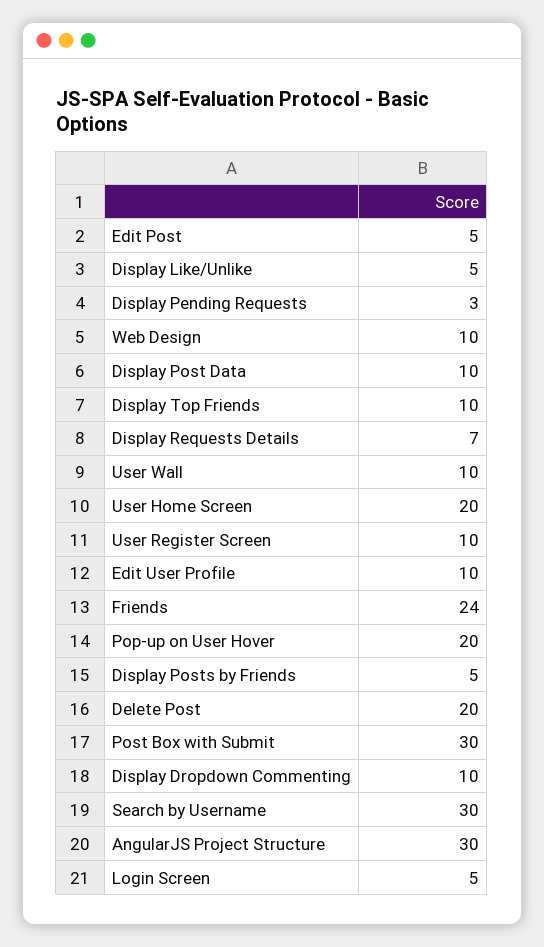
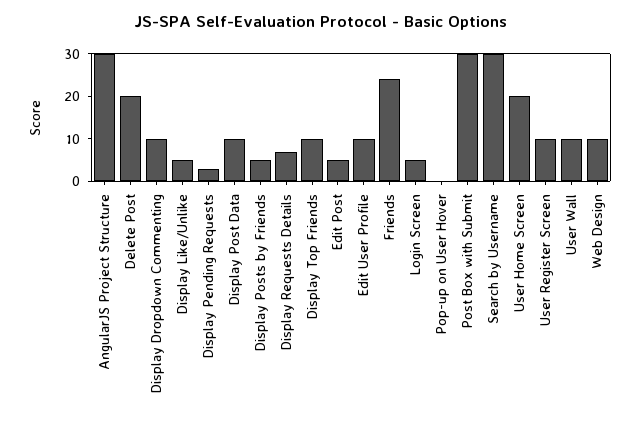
Pop-up on User Hover: 20 -> 0

